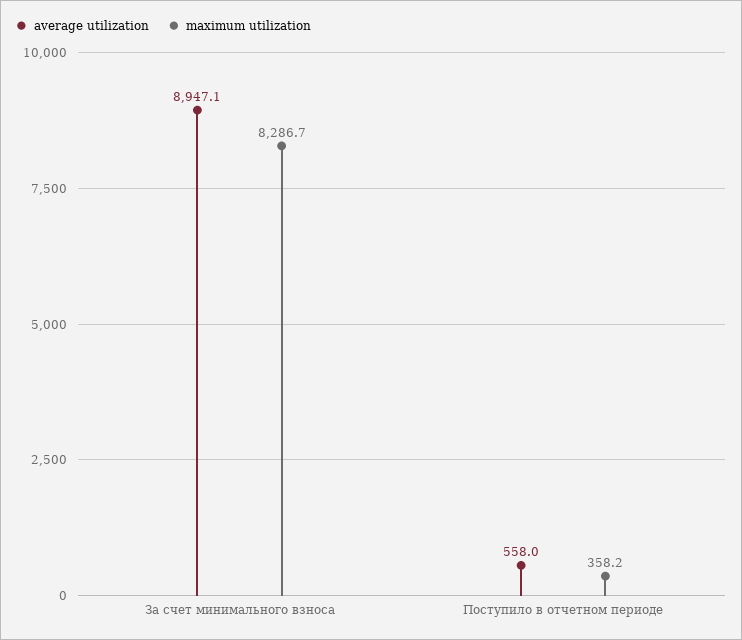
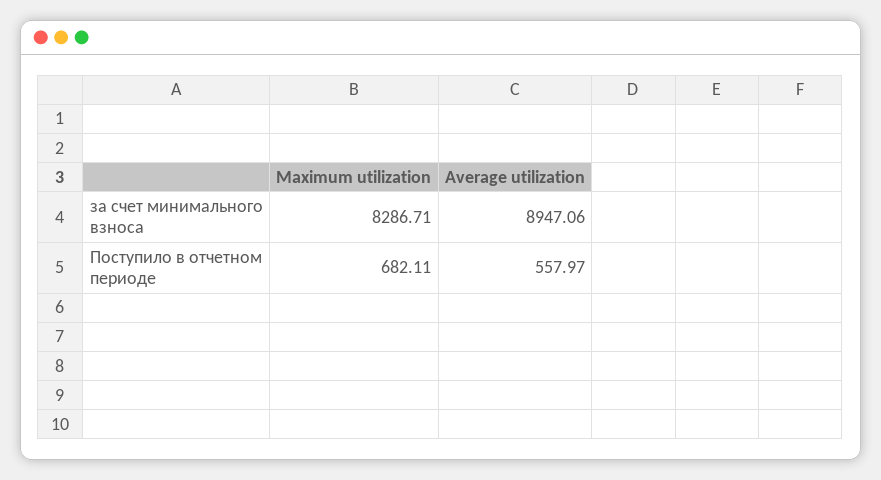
maximum utilization, Поступило в отчетном периоде: 358.2 -> 682.11

